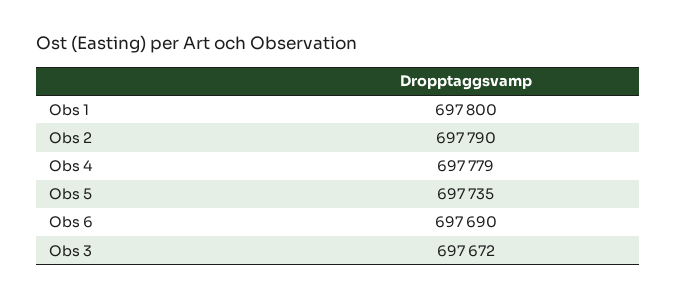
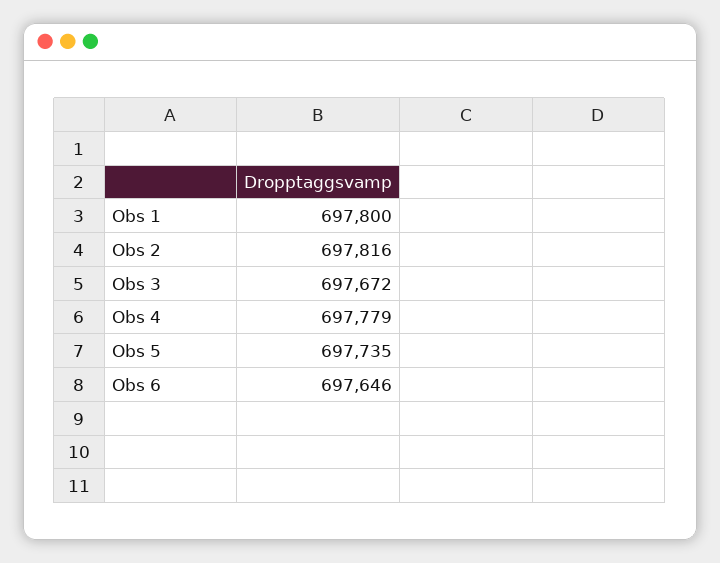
Obs 2: 697790 -> 697816
Obs 6: 697690 -> 697646

